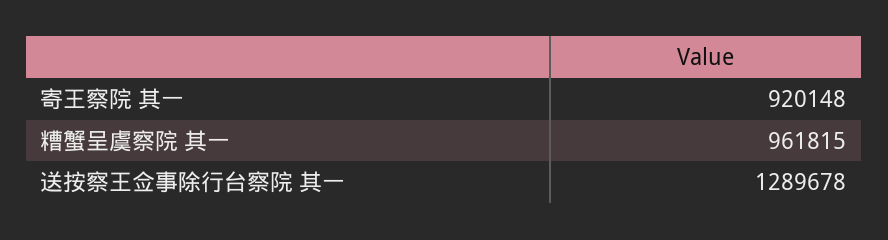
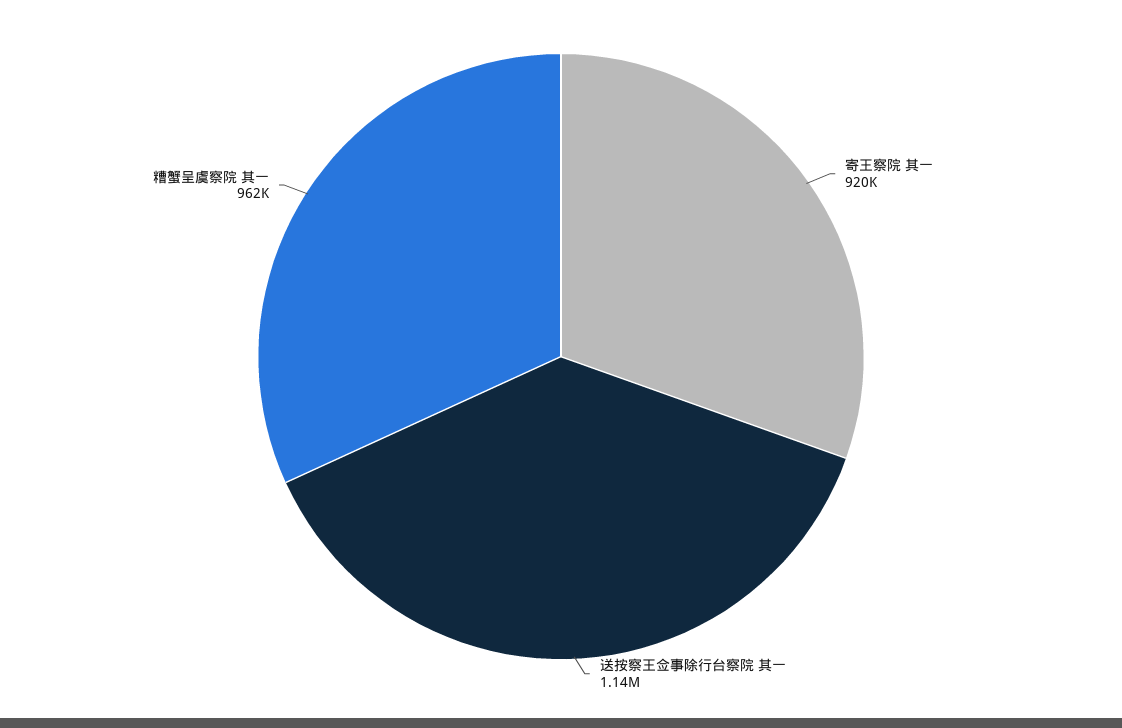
送按察王佥事除行台察院 其一: 1289678 -> 1140000

